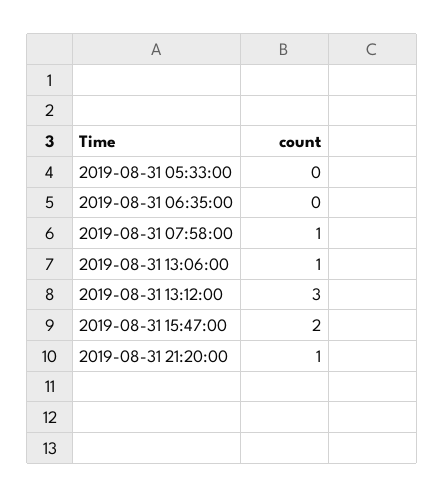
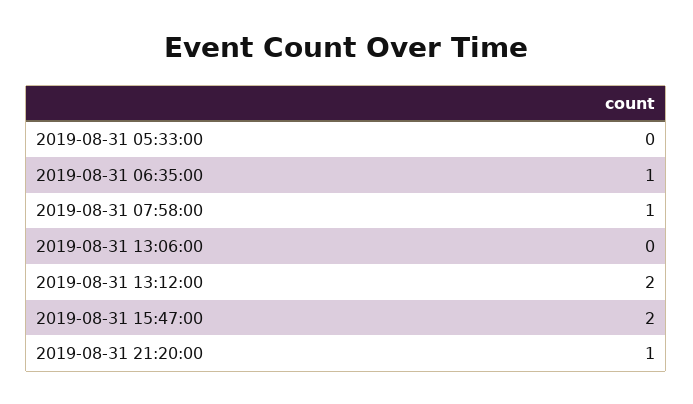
2019-08-31 06:35:00: 0 -> 1
2019-08-31 13:06:00: 1 -> 0
2019-08-31 13:12:00: 3 -> 2

